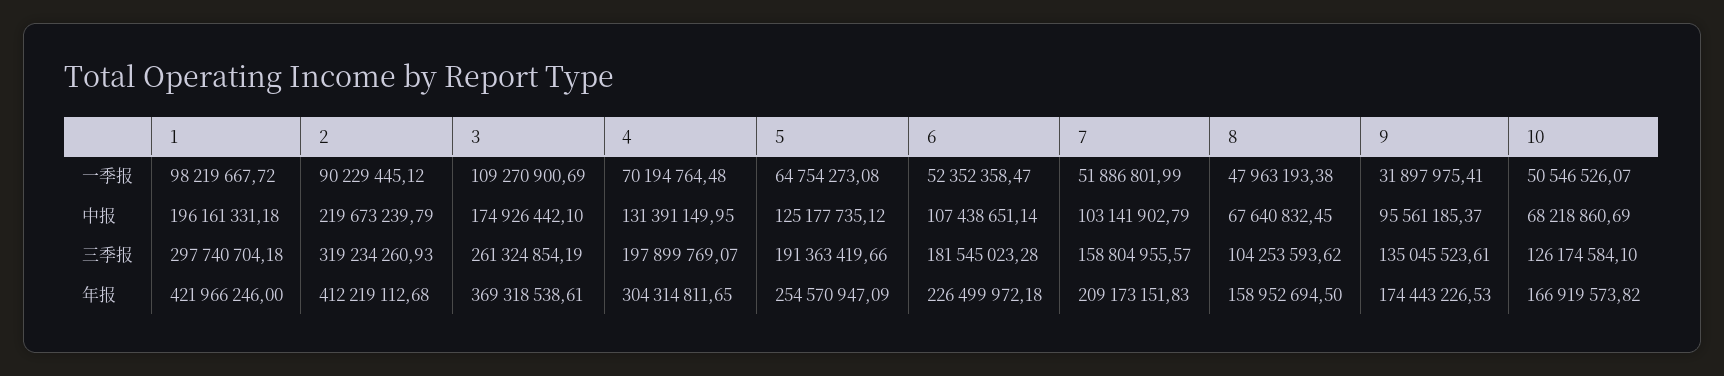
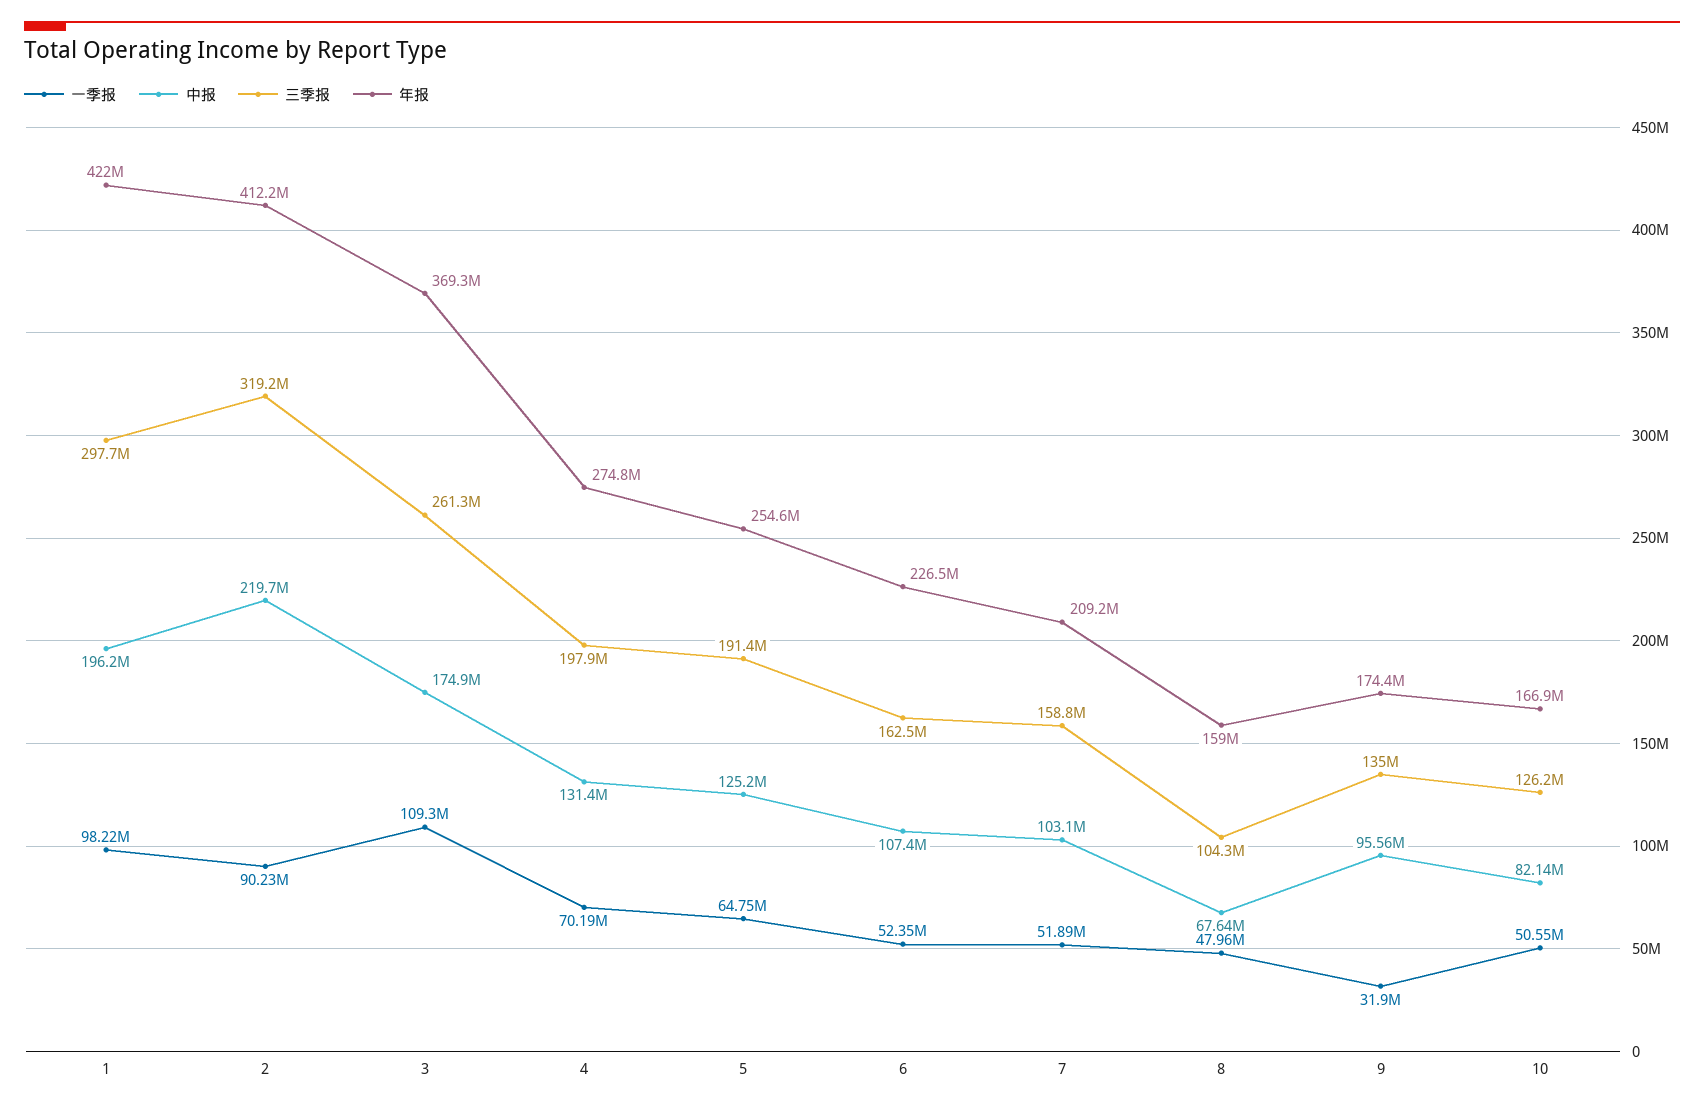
中报, 10: 68218860.69 -> 82140000
三季报, 6: 181545023.28 -> 162500000
年报, 4: 304314811.65 -> 274800000

